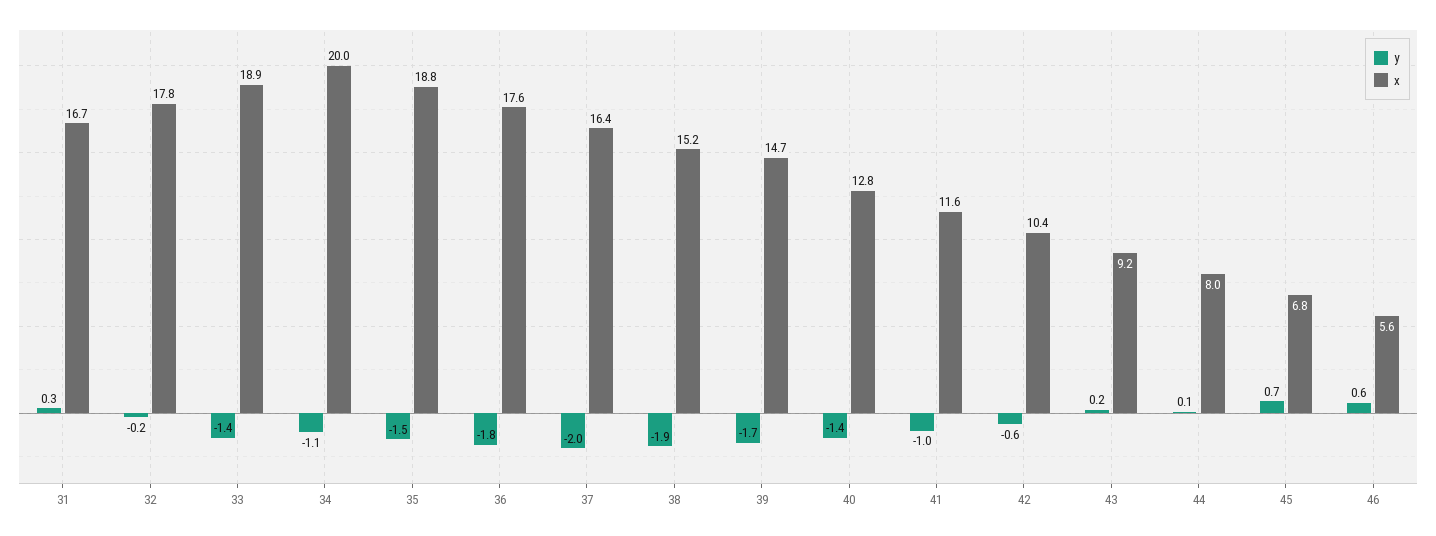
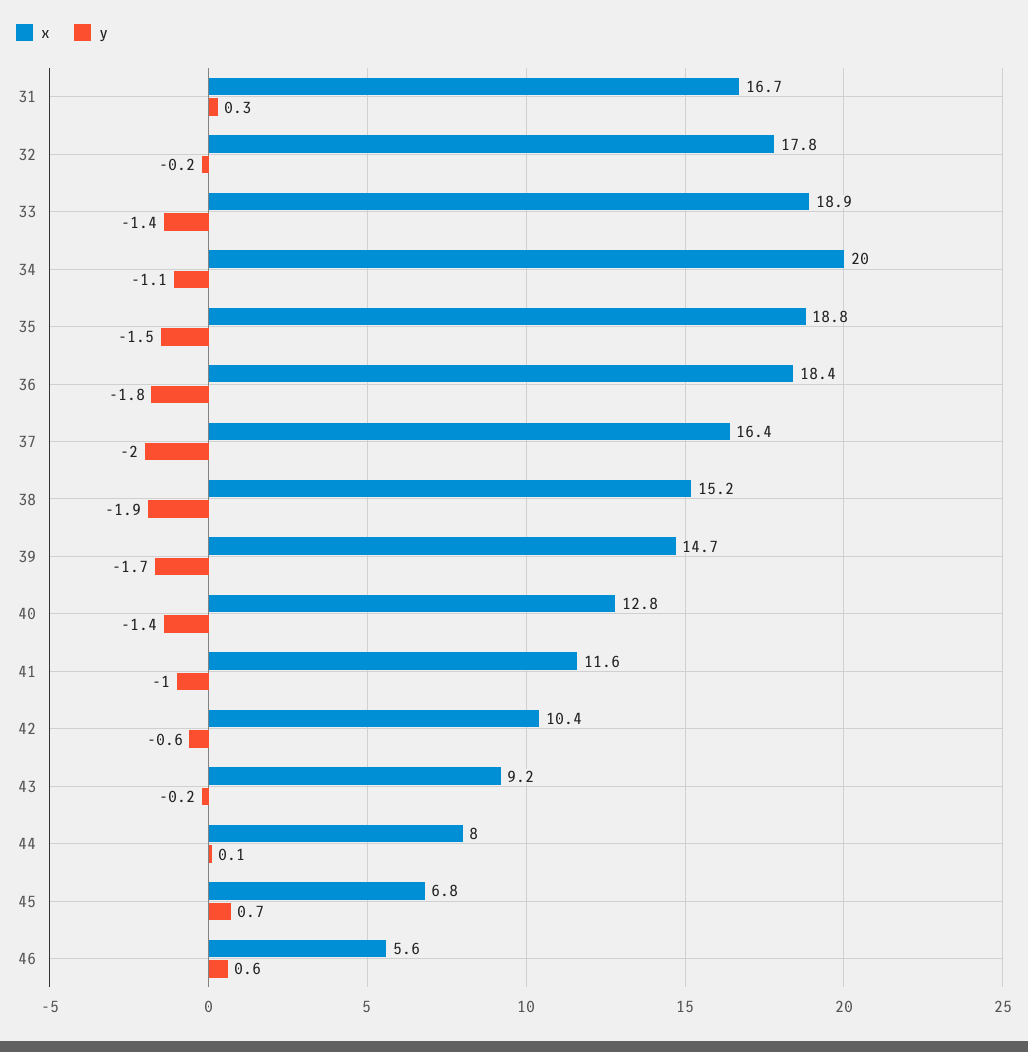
x, 36: 17.6 -> 18.4
y, 43: 0.2 -> -0.2

